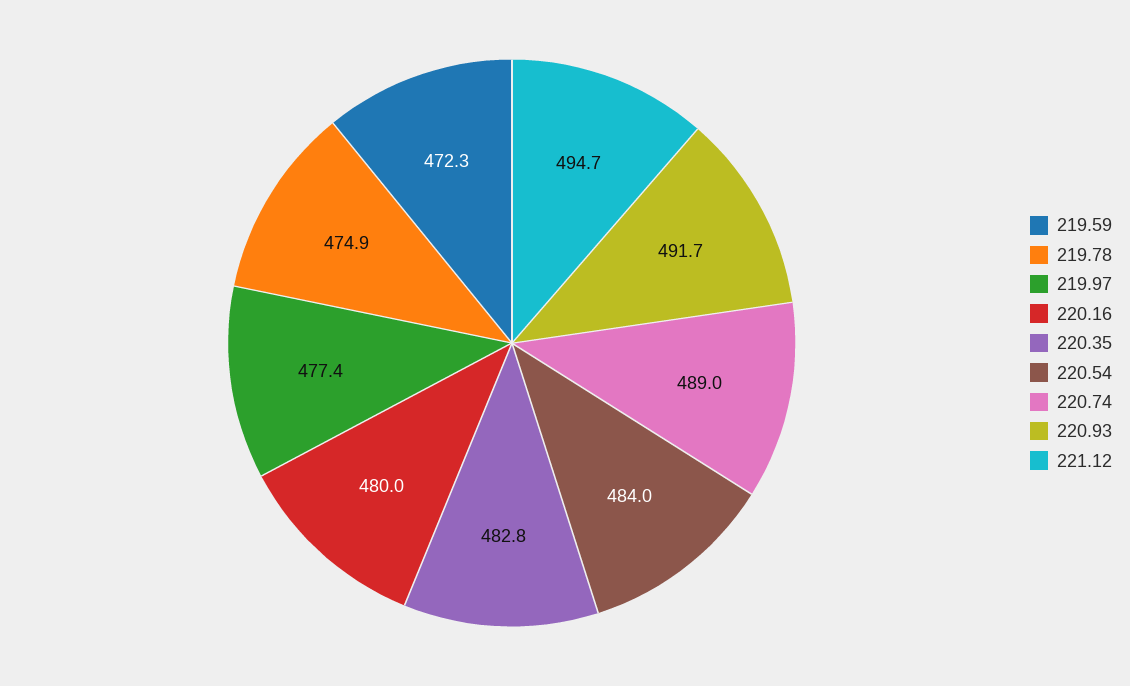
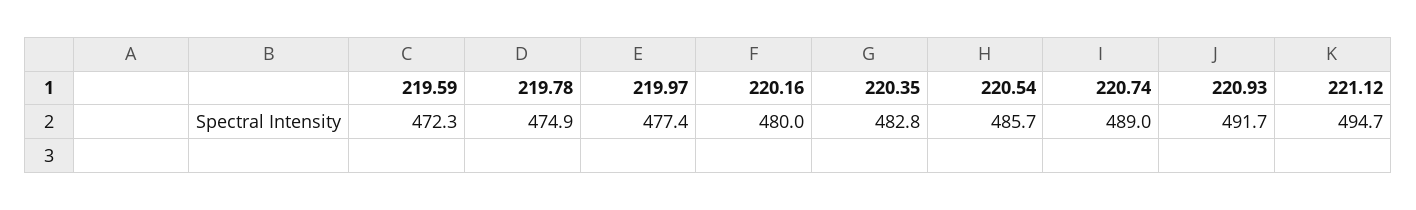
220.54: 484 -> 485.7

